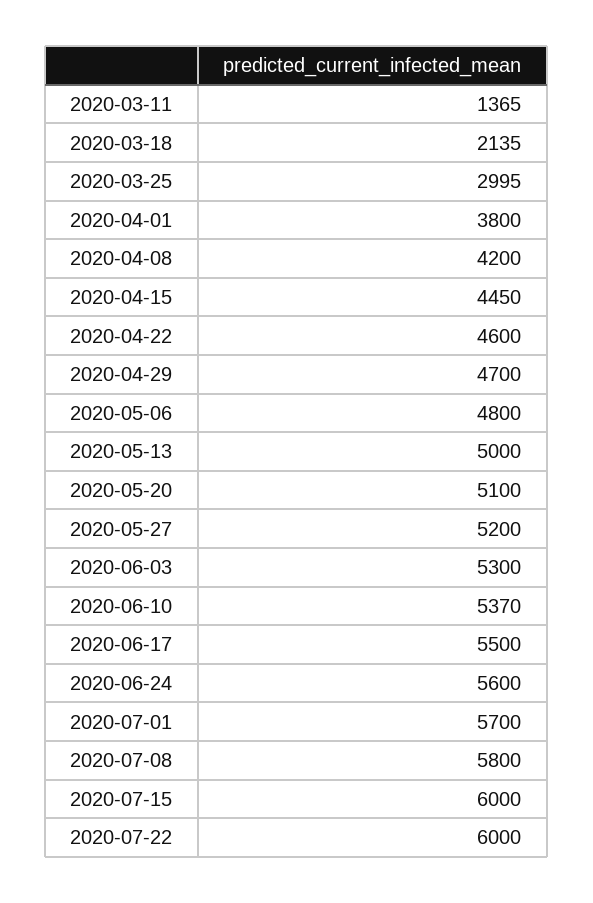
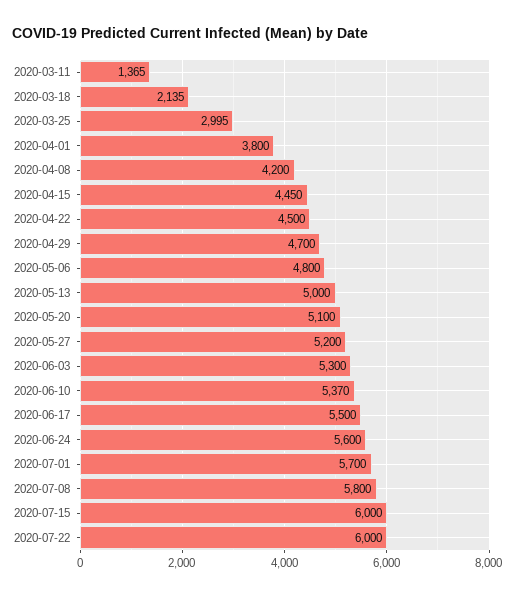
2020-04-22: 4600 -> 4500

